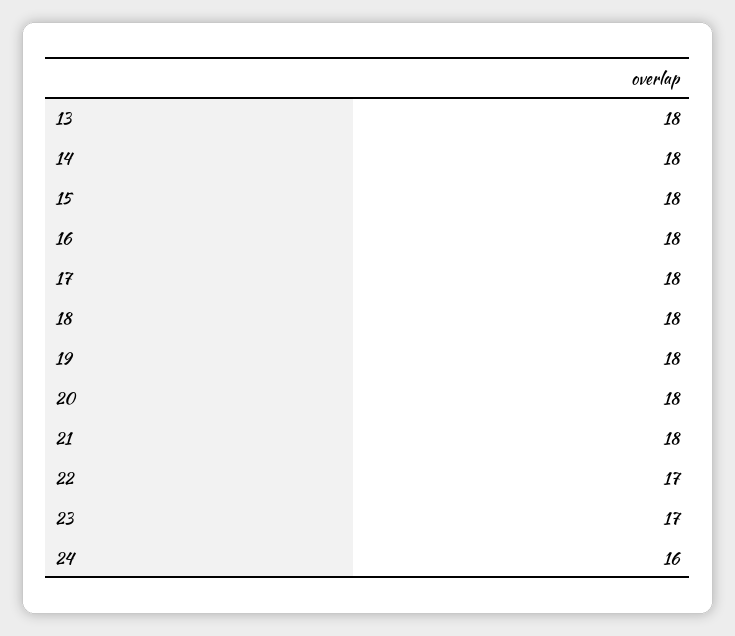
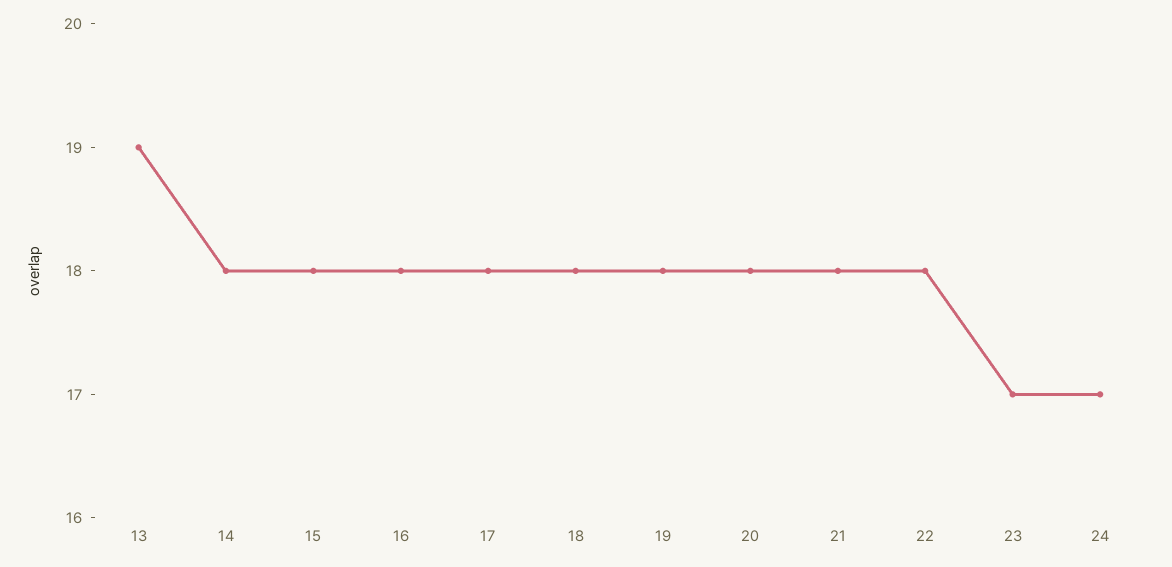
13: 18 -> 19
22: 17 -> 18
24: 16 -> 17

